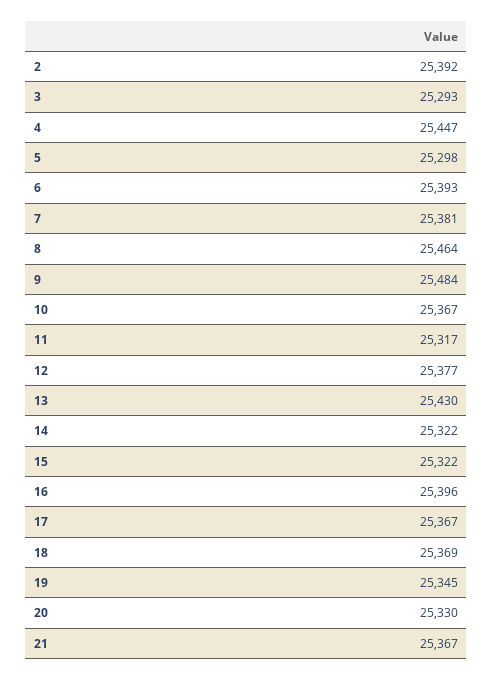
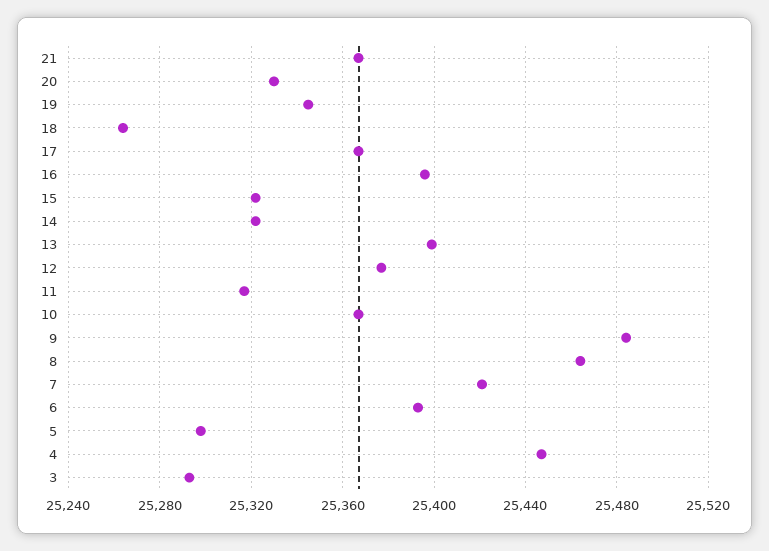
2: 25392 -> none
7: 25381 -> 25420
13: 25430 -> 25400
18: 25369 -> 25265

